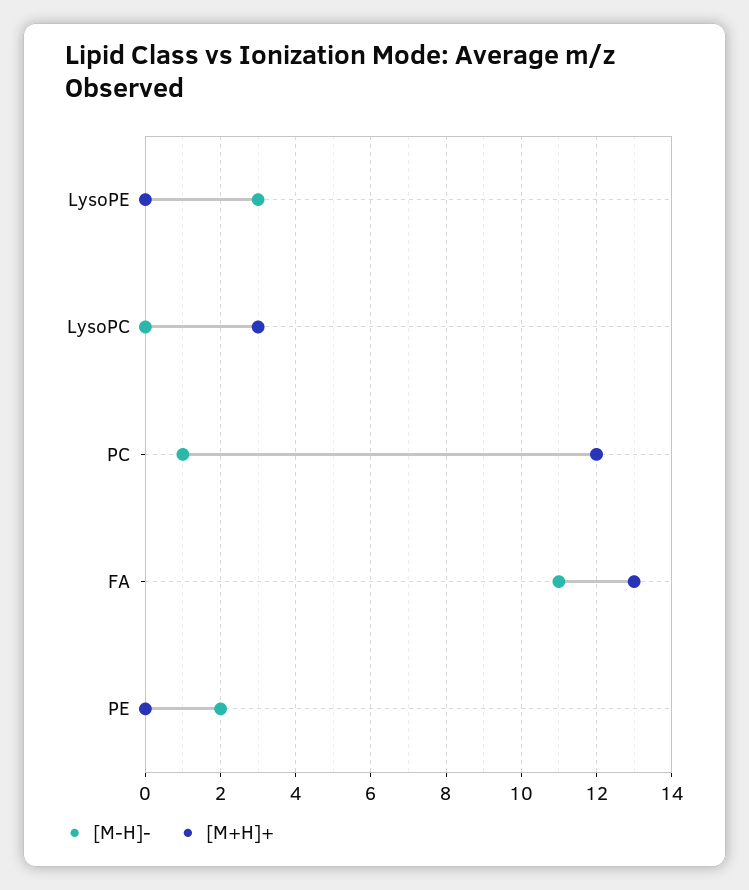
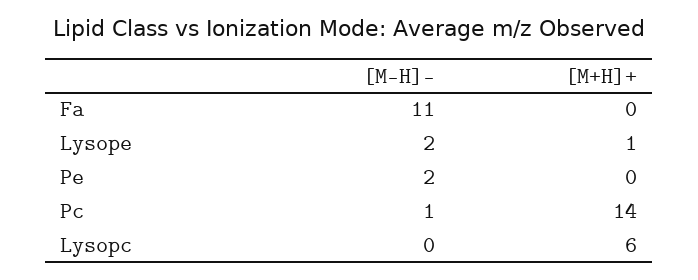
[M-H]-, LysoPE: 3 -> 2
[M+H]+, LysoPE: 0 -> 1
[M+H]+, LysoPC: 3 -> 6
[M+H]+, PC: 12 -> 14
[M+H]+, FA: 13 -> 0

